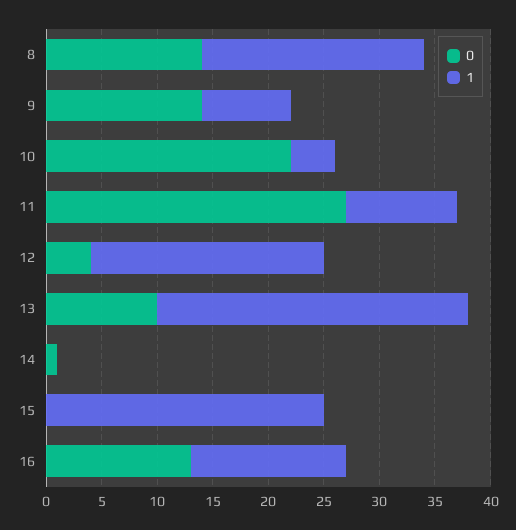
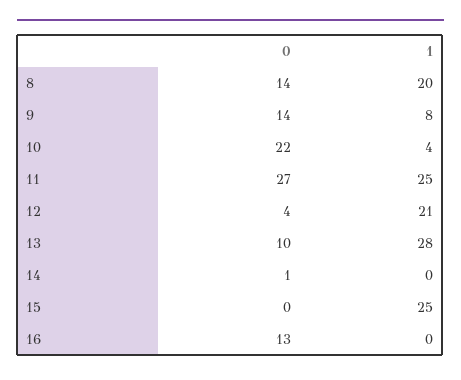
1, 11: 10 -> 25
1, 16: 14 -> 0

